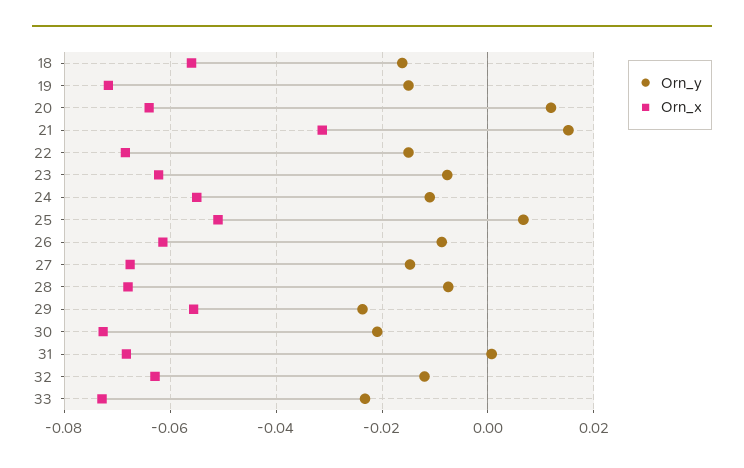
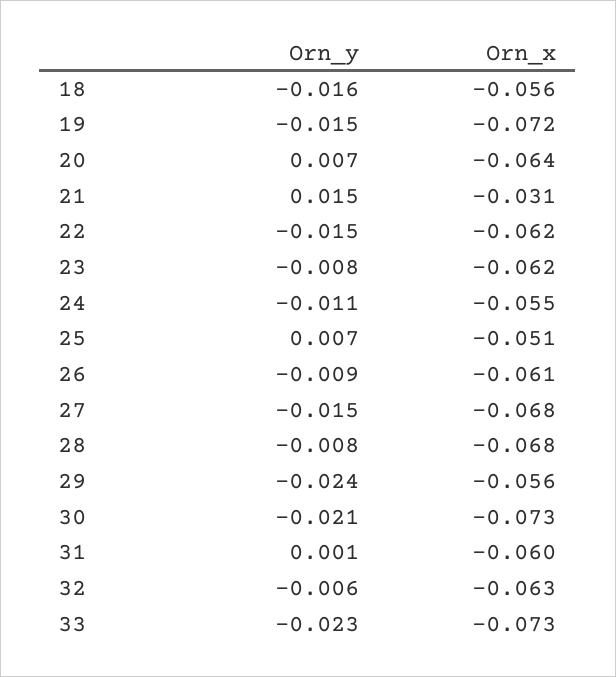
Orn_y, 20: 0.012 -> 0.007
Orn_x, 22: -0.068 -> -0.062
Orn_x, 31: -0.068 -> -0.06
Orn_y, 32: -0.012 -> -0.006

